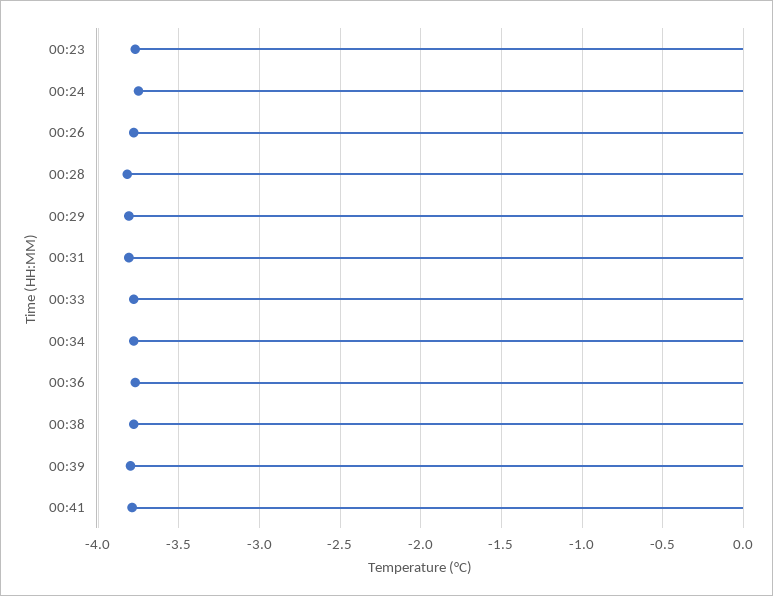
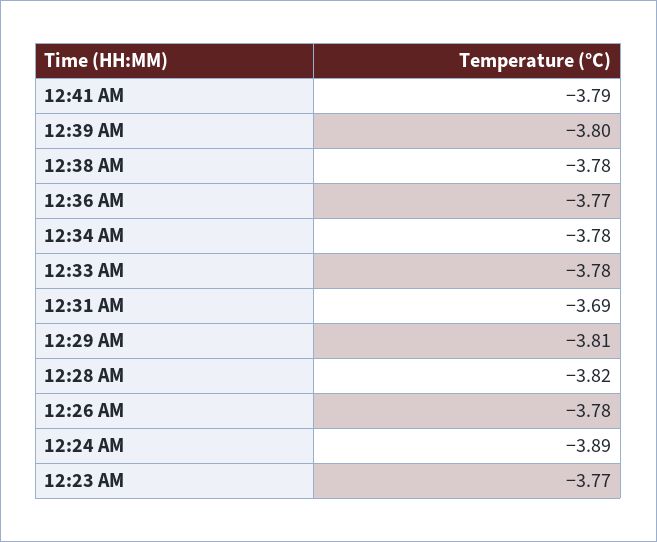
00:24: -3.75 -> -3.89
00:31: -3.8 -> -3.69

